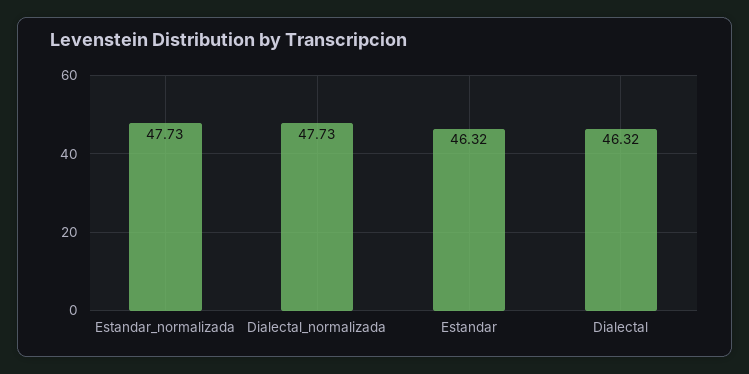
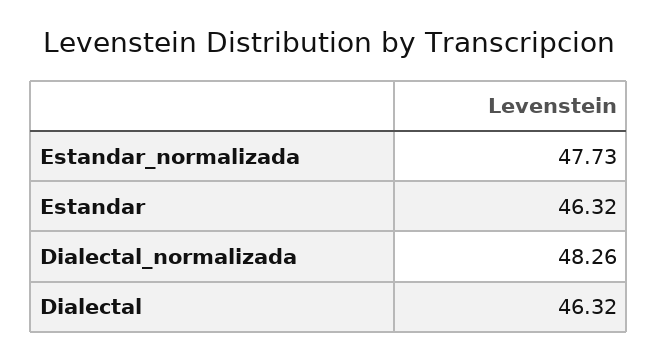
Dialectal_normalizada: 47.73 -> 48.26

